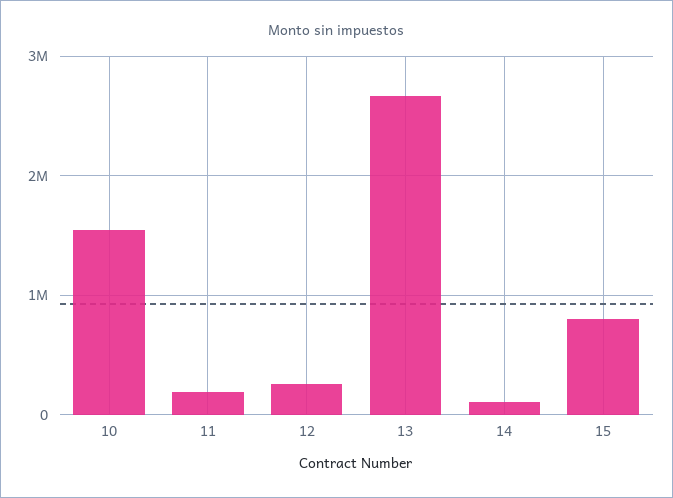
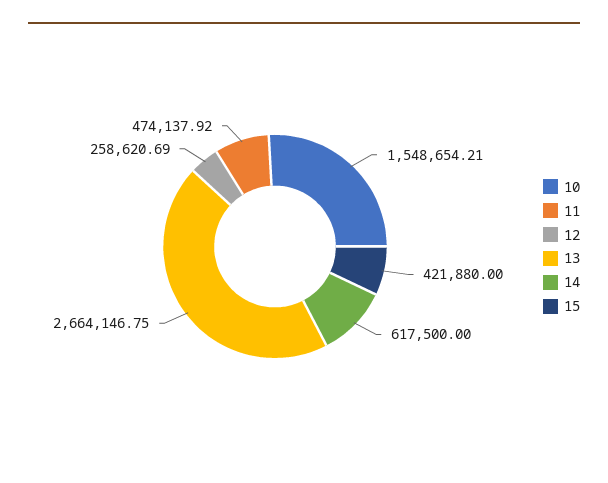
11: 200000 -> 474137.92
14: 100000 -> 617500
15: 800000 -> 421880

